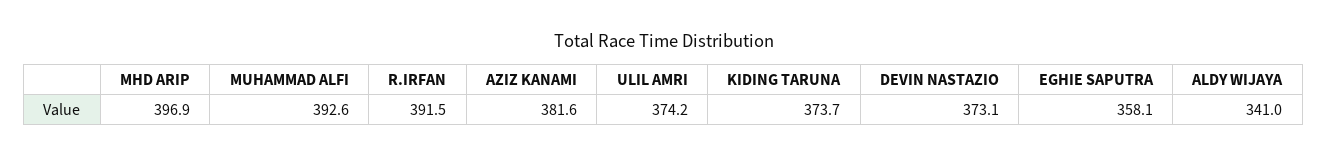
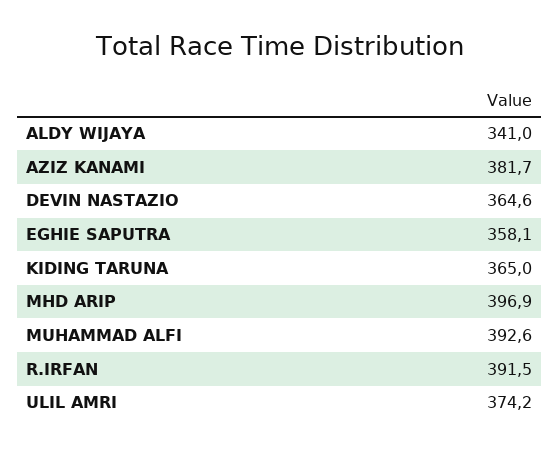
AZIZ KANAMI: 381.6 -> 381.7
KIDING TARUNA: 373.7 -> 365
DEVIN NASTAZIO: 373.1 -> 364.6

